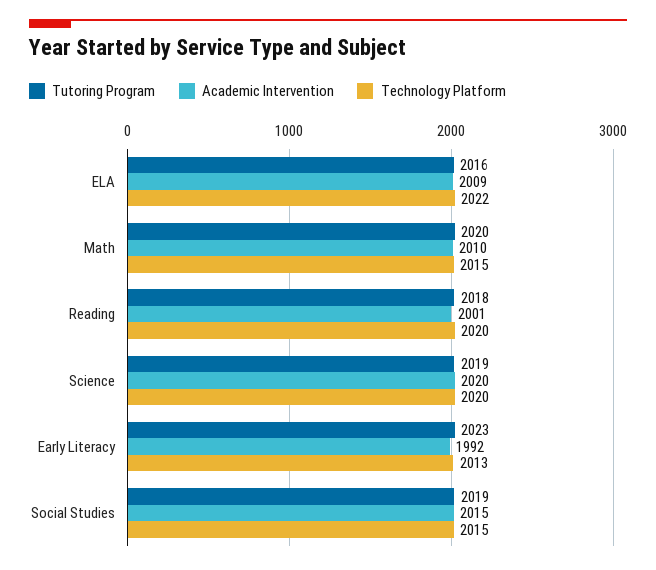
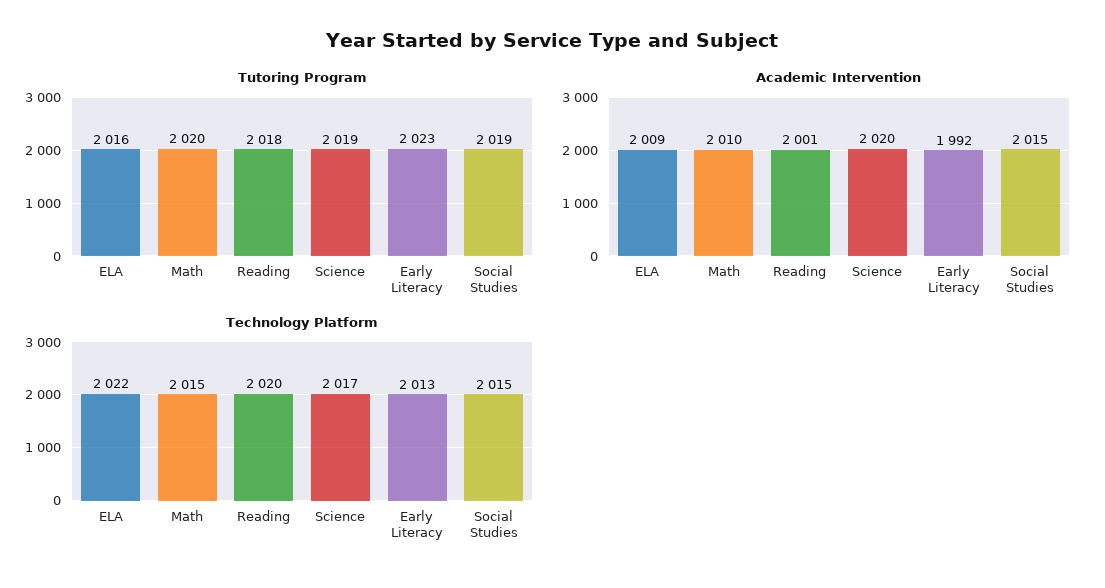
Technology Platform, Science: 2020 -> 2017

